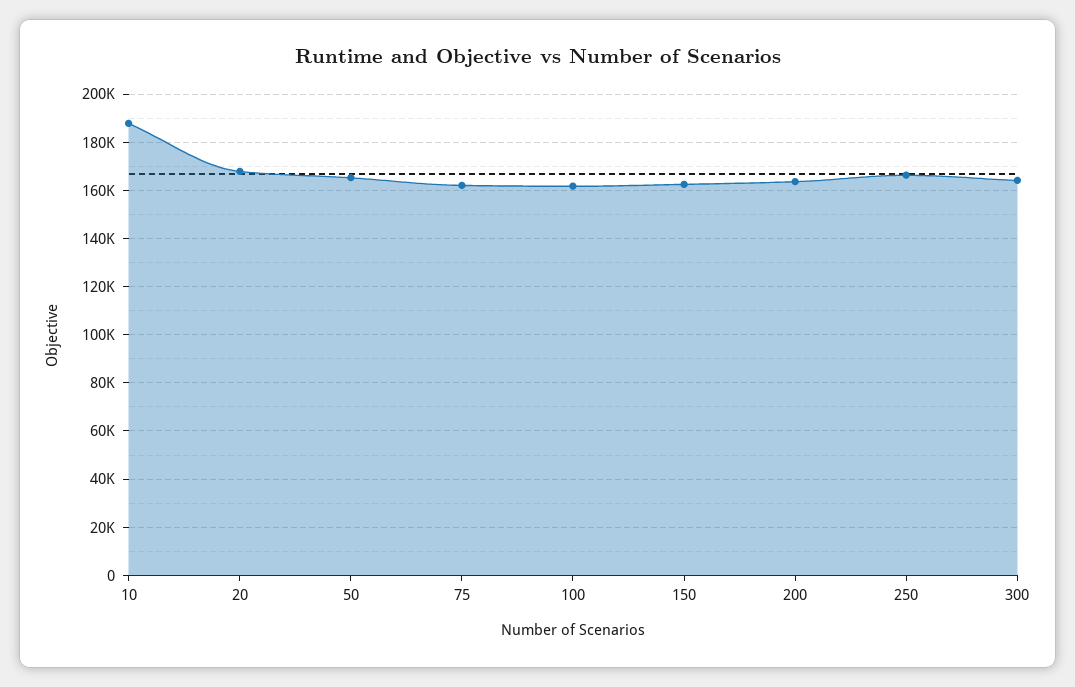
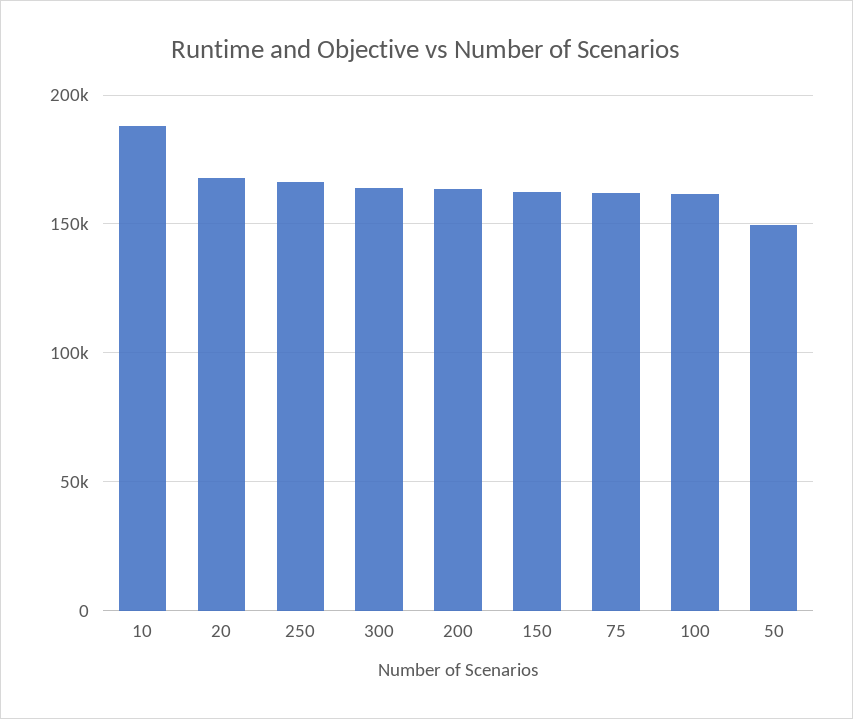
50: 165000 -> 150000

